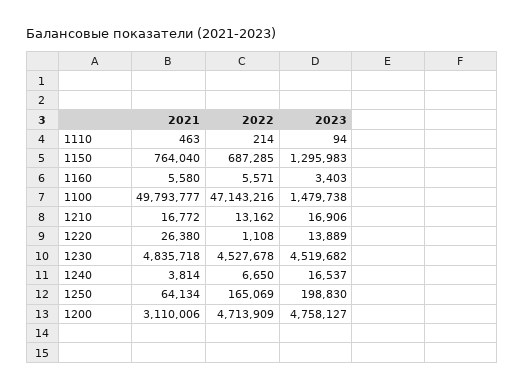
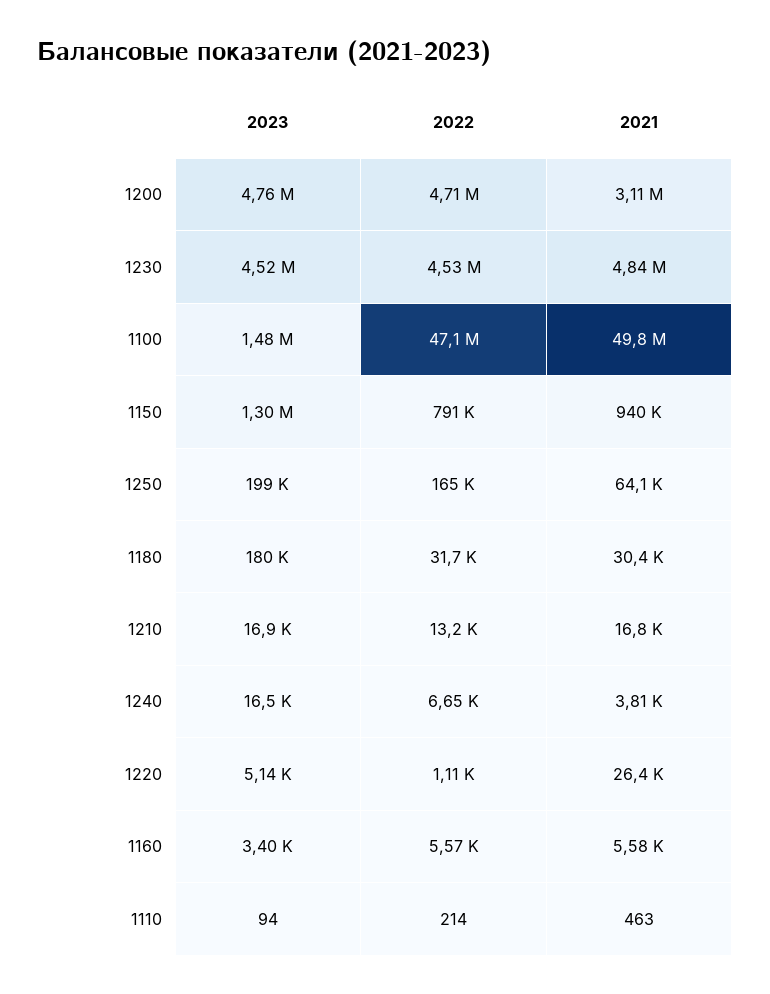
2021, 1150: 764040 -> 940000
2022, 1150: 687285 -> 791000
2023, 1220: 13889 -> 5140
2023, 1180: none -> 180000
2022, 1180: none -> 31700
2021, 1180: none -> 30400

